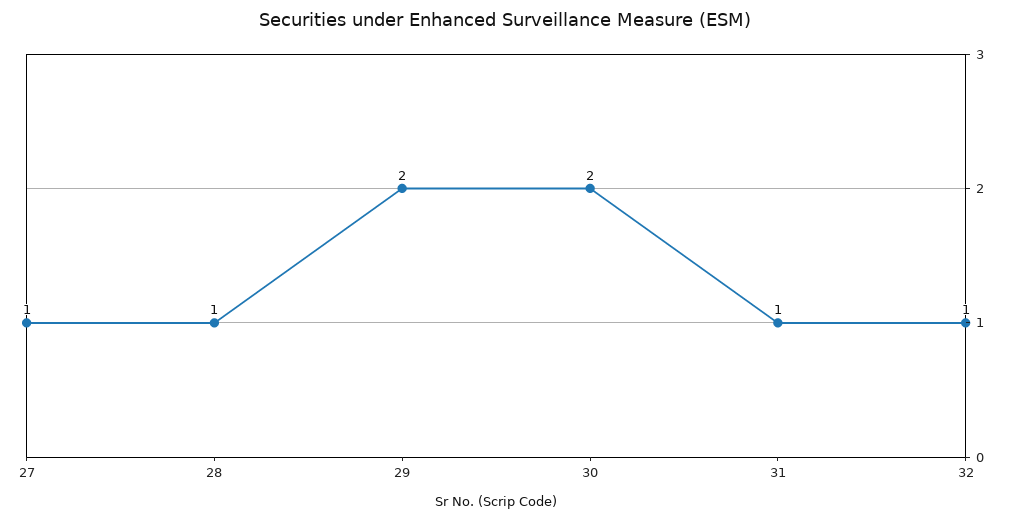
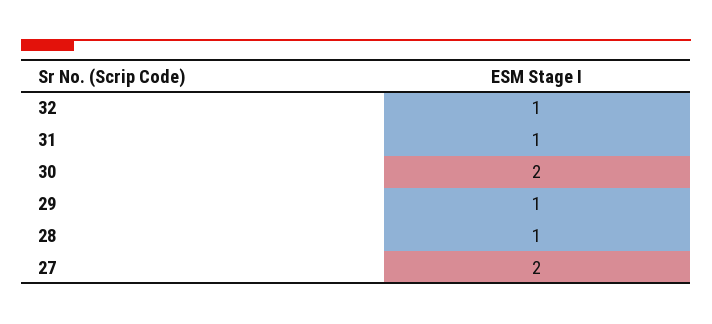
27: 1 -> 2
29: 2 -> 1

